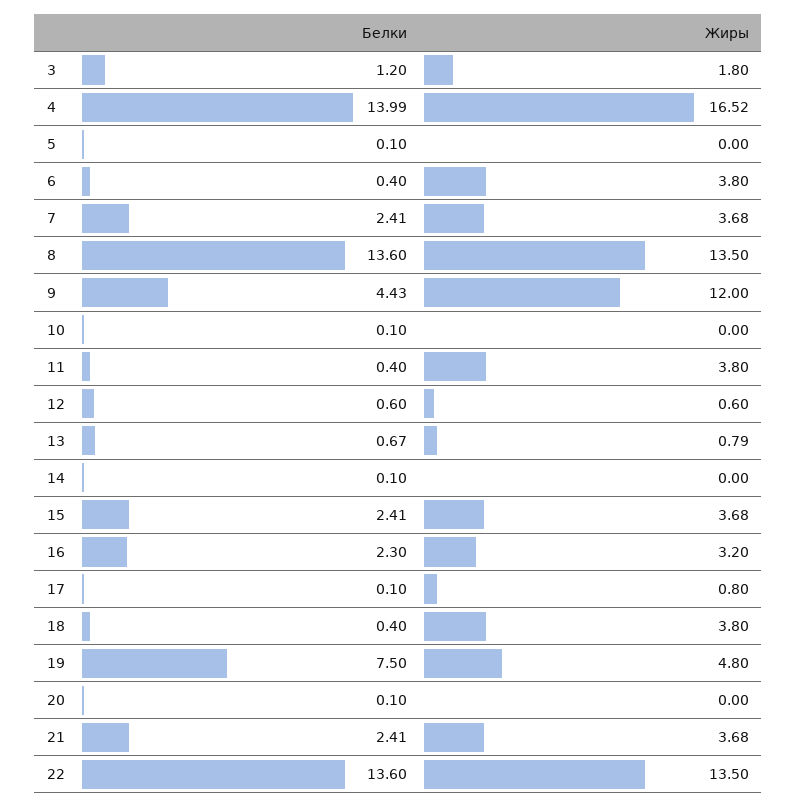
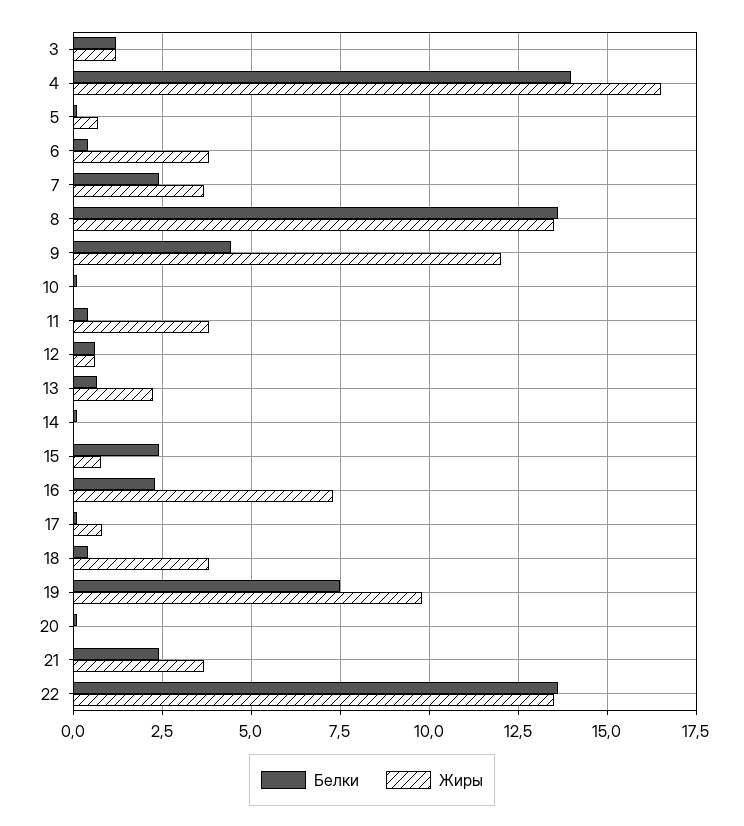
Жиры, 3: 1.8 -> 1.25
Жиры, 5: 0 -> 0.75
Жиры, 13: 0.79 -> 2.25
Жиры, 15: 3.68 -> 0.75
Жиры, 16: 3.2 -> 7.25
Жиры, 19: 4.8 -> 9.75

